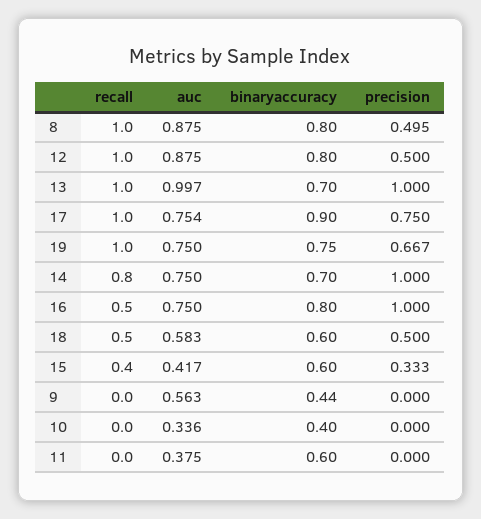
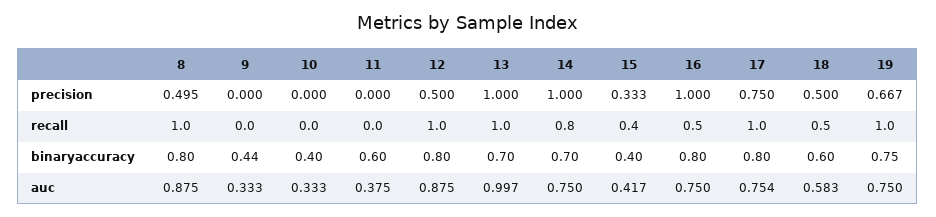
binaryaccuracy, 17: 0.9 -> 0.8
binaryaccuracy, 15: 0.6 -> 0.4
auc, 9: 0.563 -> 0.333
auc, 10: 0.336 -> 0.333

